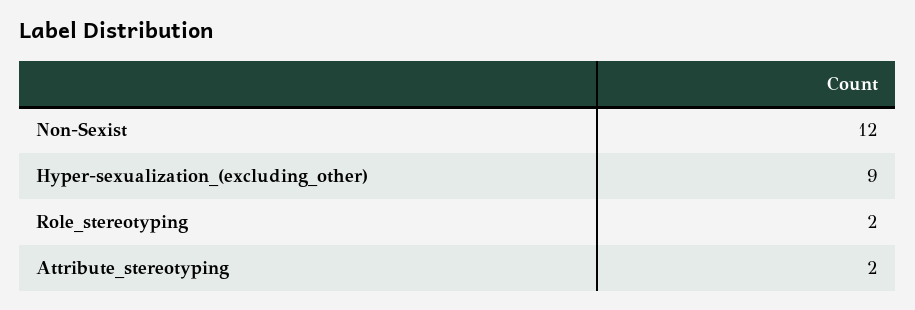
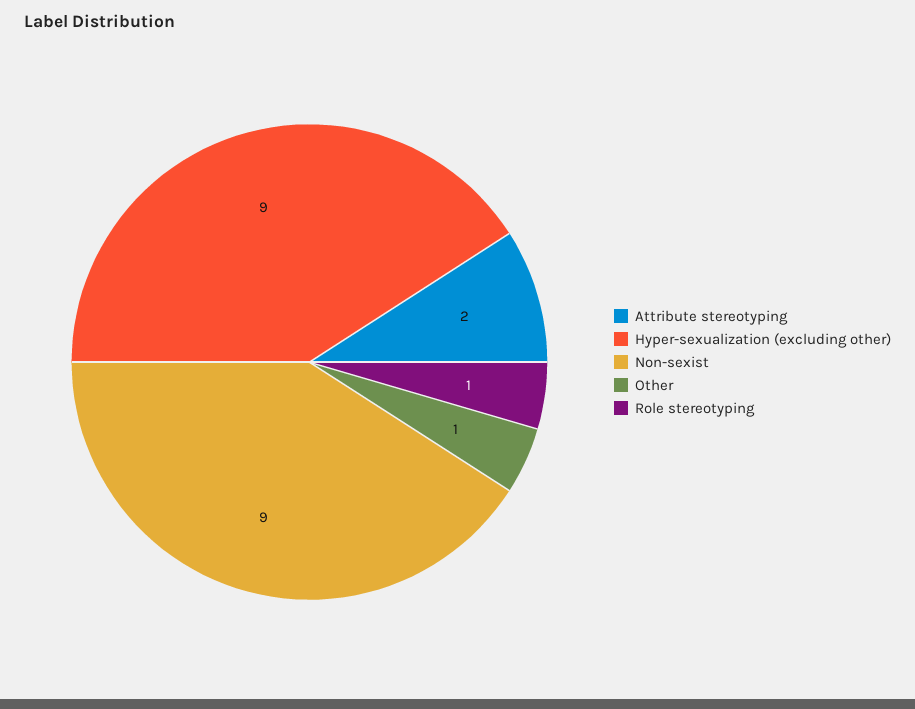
Non-Sexist: 12 -> 9
Role_stereotyping: 2 -> 1
Other: none -> 1

